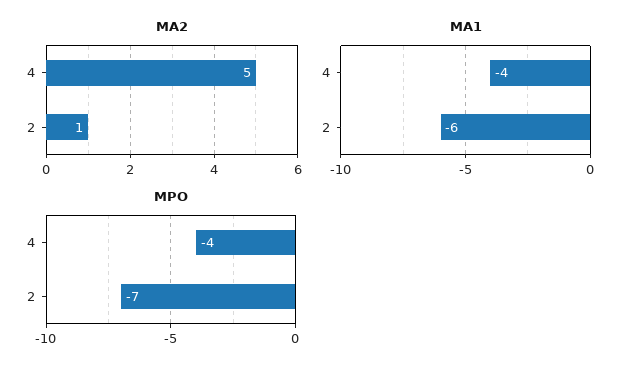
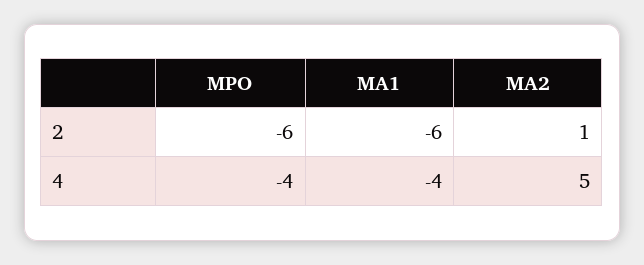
MPO, 2: -7 -> -6

